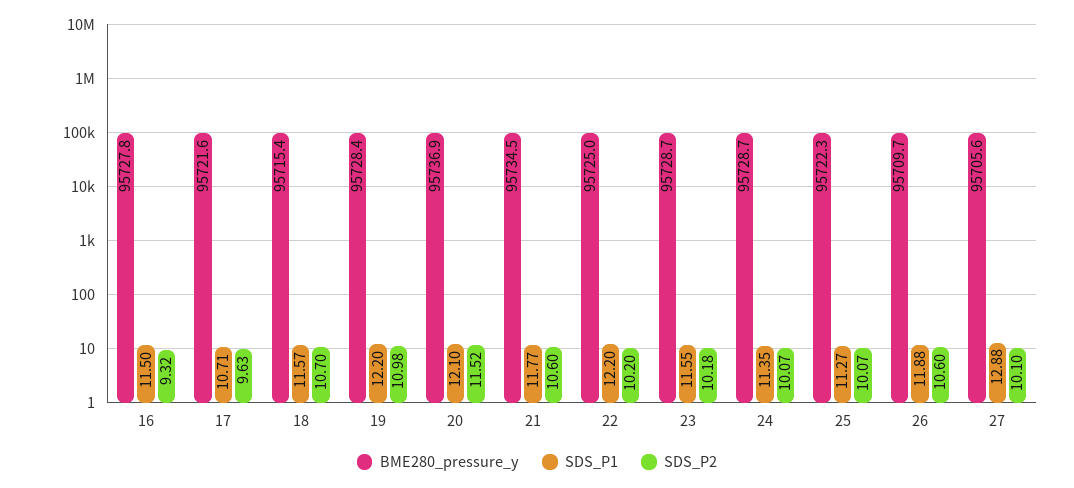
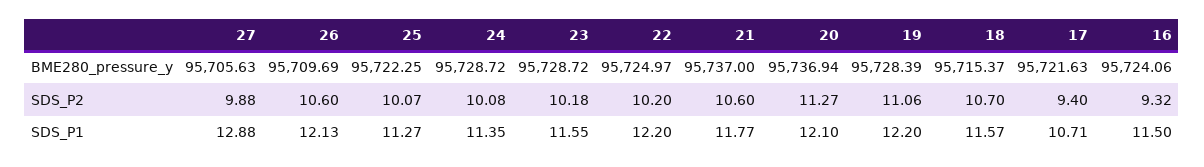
BME280_pressure_y, 16: 95727.8 -> 95724.06
SDS_P2, 17: 9.63 -> 9.4
SDS_P2, 19: 10.98 -> 11.06
SDS_P2, 20: 11.52 -> 11.27
BME280_pressure_y, 21: 95734.5 -> 95737
SDS_P2, 24: 10.07 -> 10.08
SDS_P1, 26: 11.88 -> 12.13
SDS_P2, 27: 10.1 -> 9.88

